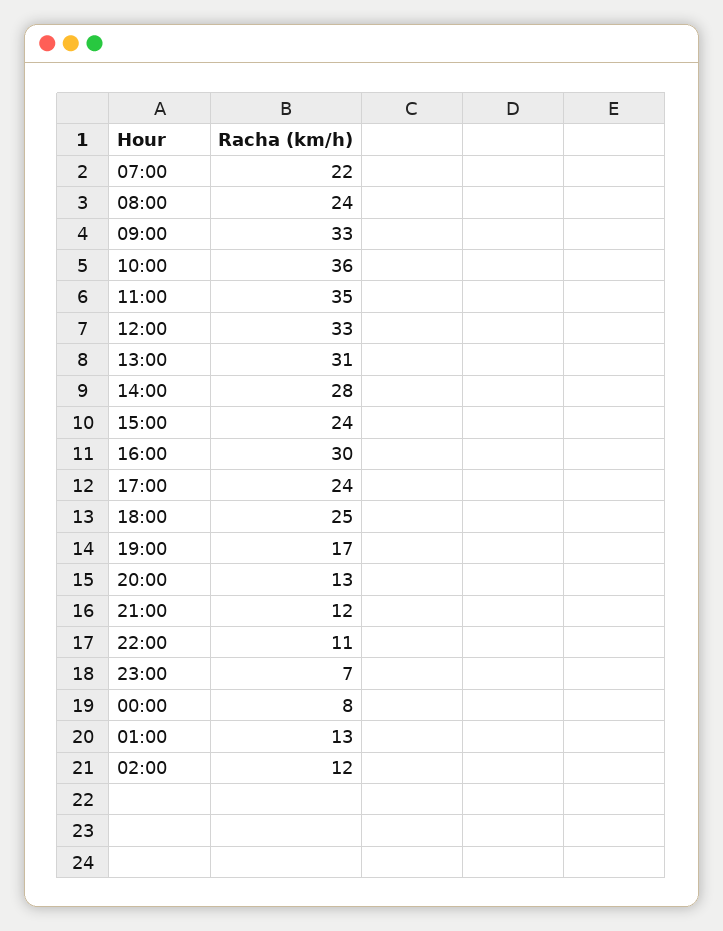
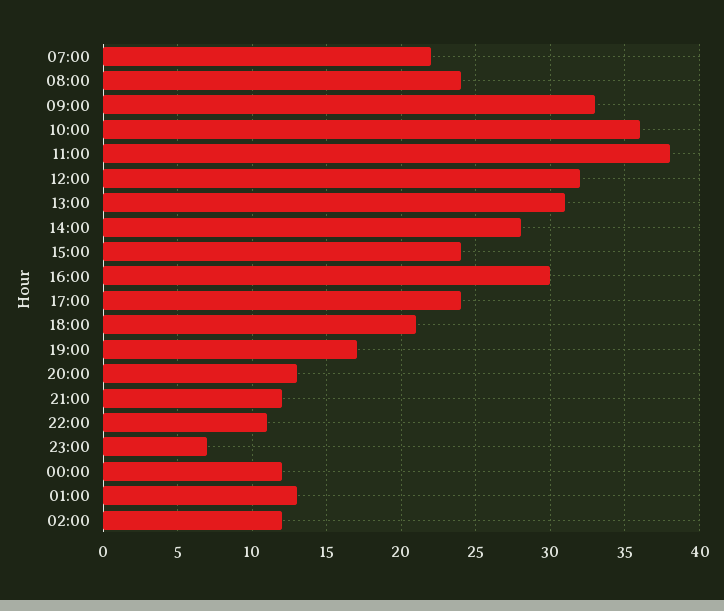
11:00: 35 -> 38
12:00: 33 -> 32
18:00: 25 -> 21
00:00: 8 -> 12

